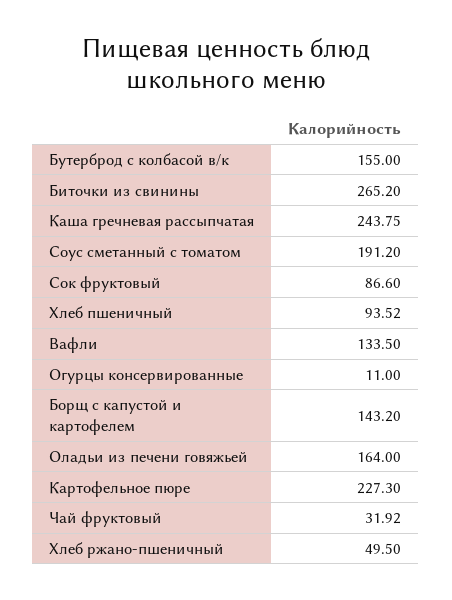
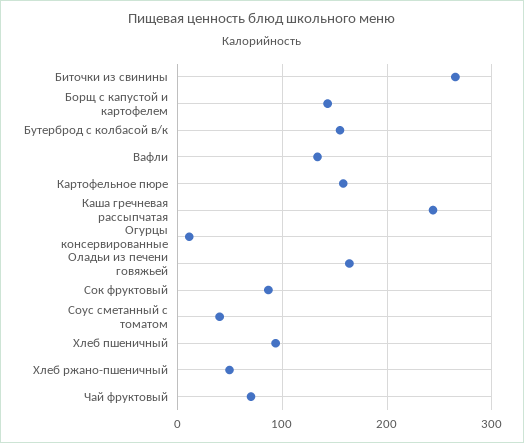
Соус сметанный с томатом: 191.2 -> 40
Картофельное пюре: 227.3 -> 160
Чай фруктовый: 31.92 -> 70

